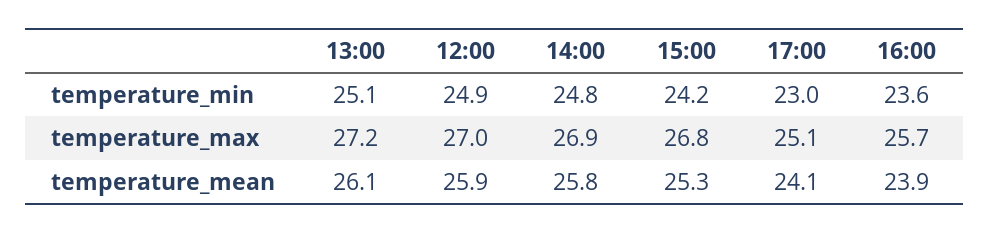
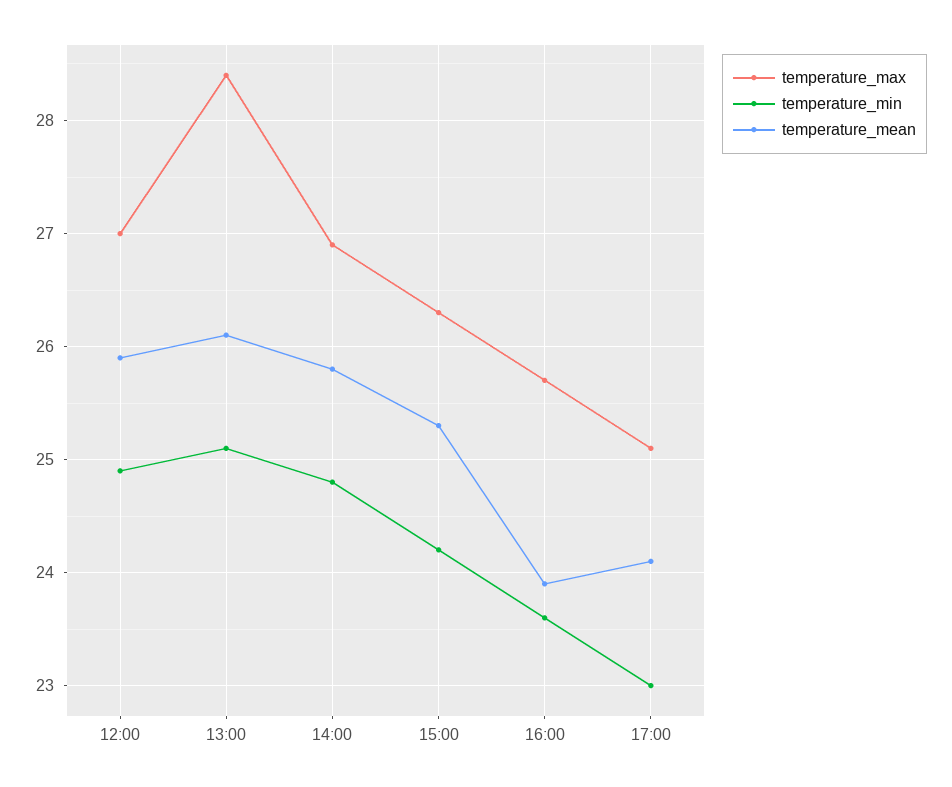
temperature_max, 13:00: 27.2 -> 28.4
temperature_max, 15:00: 26.8 -> 26.3

